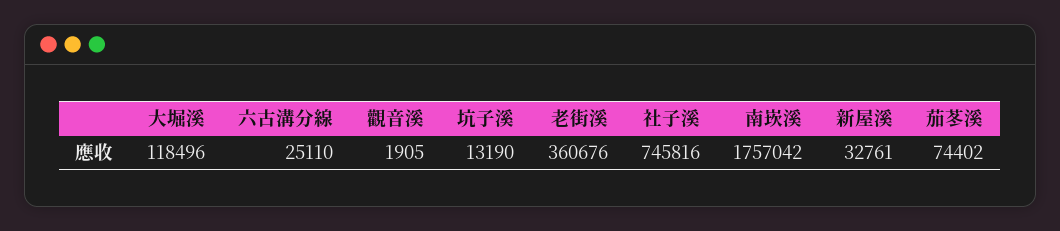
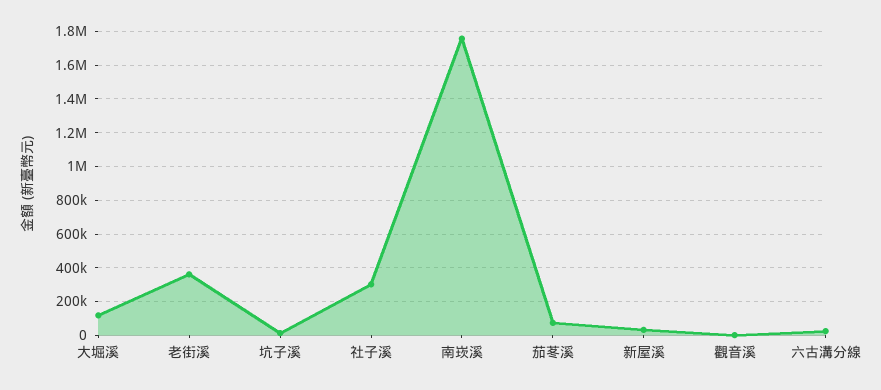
社子溪: 745816 -> 300000

